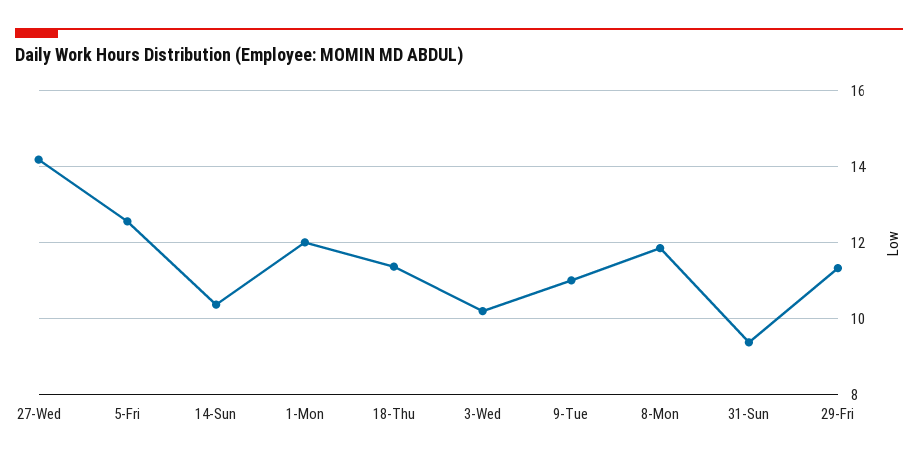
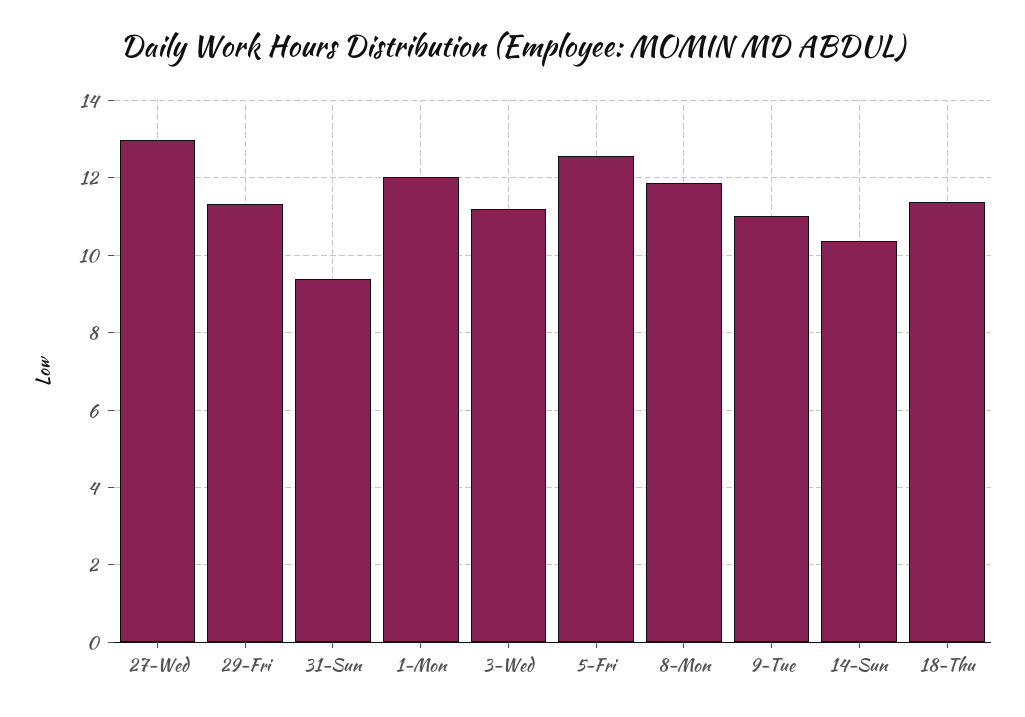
27-Wed: 14.2 -> 13
3-Wed: 10.2 -> 11.2

